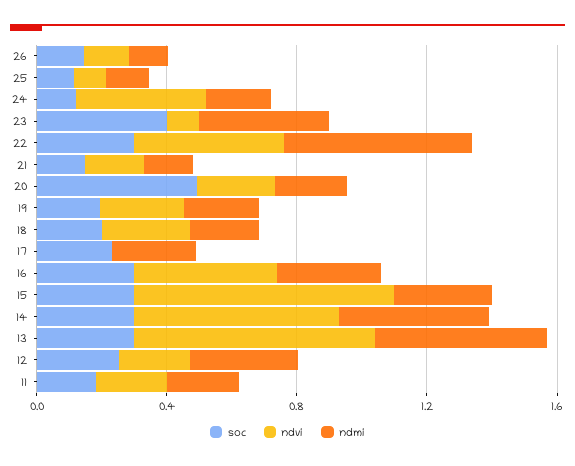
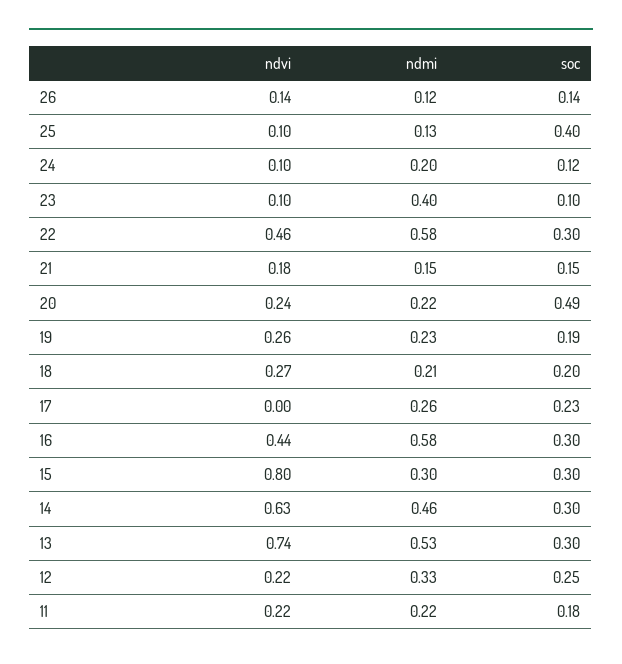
soc, 25: 0.1 -> 0.4
ndvi, 24: 0.4 -> 0.1
soc, 23: 0.4 -> 0.1
ndmi, 16: 0.3 -> 0.58

